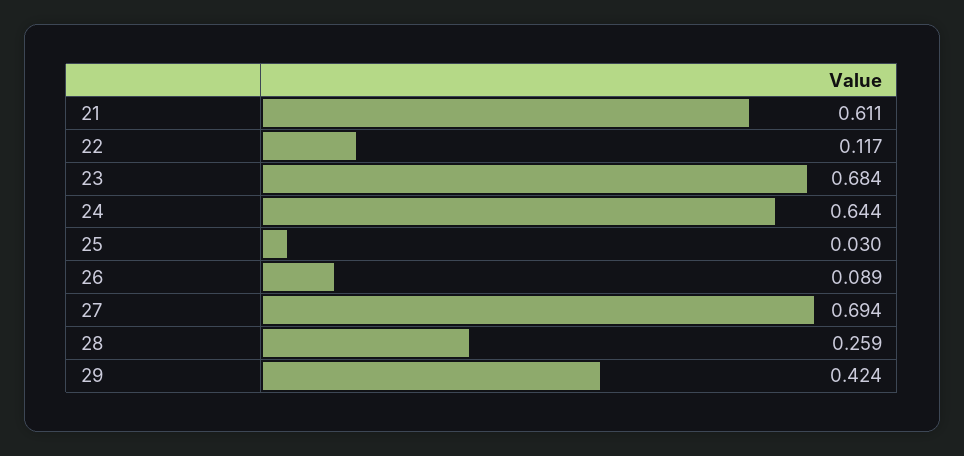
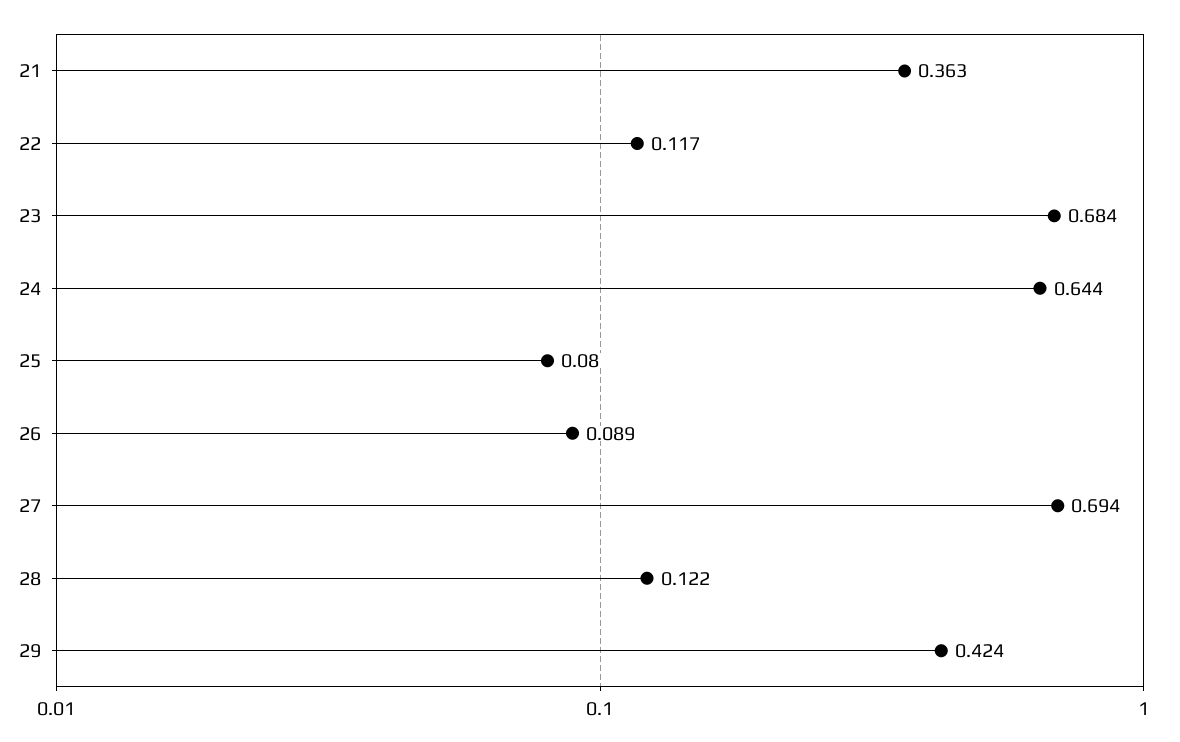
21: 0.611 -> 0.363
25: 0.03 -> 0.08
28: 0.259 -> 0.122

